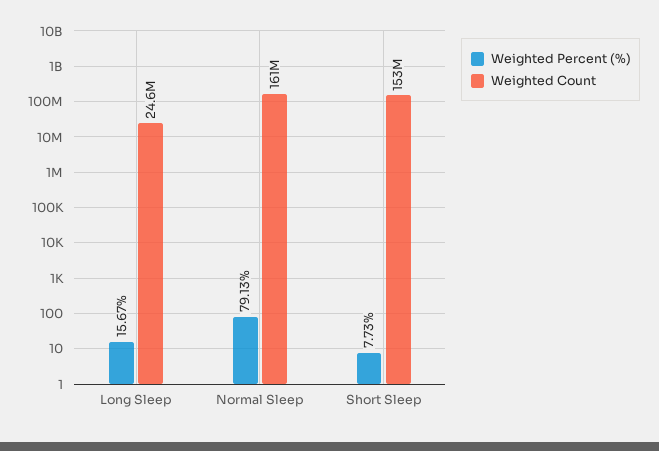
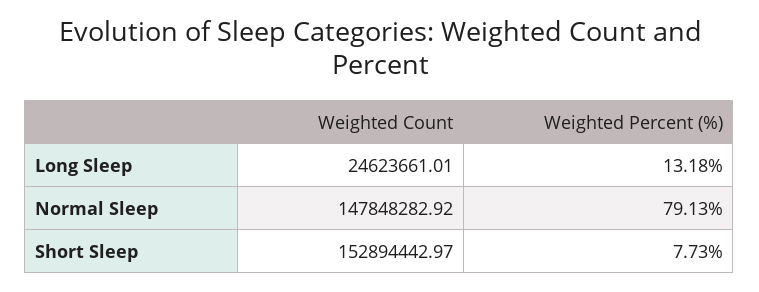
Weighted Percent (%), Long Sleep: 15.67 -> 13.18
Weighted Count, Normal Sleep: 161000000 -> 147848282.92

